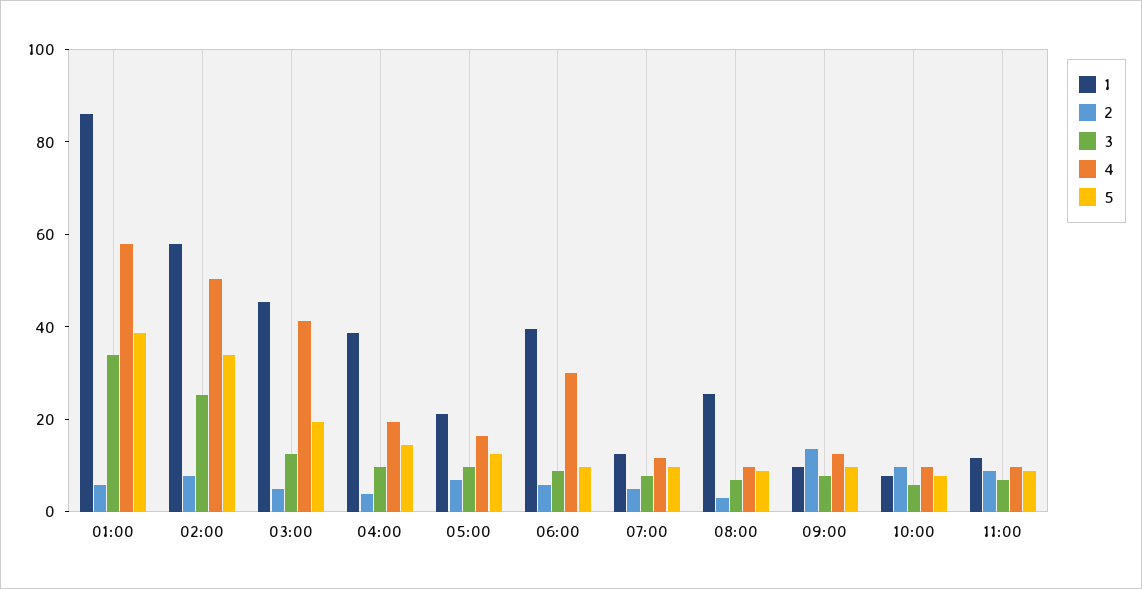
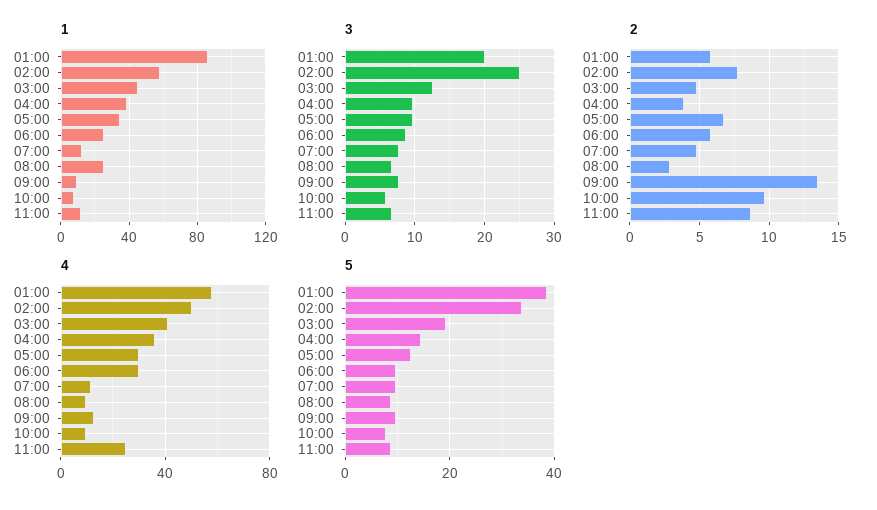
3, 01:00: 35 -> 20
4, 04:00: 20 -> 35
1, 05:00: 20 -> 35
4, 05:00: 15 -> 30
1, 06:00: 40 -> 25
4, 11:00: 10 -> 25

